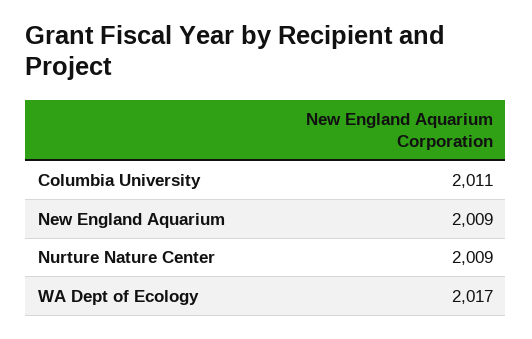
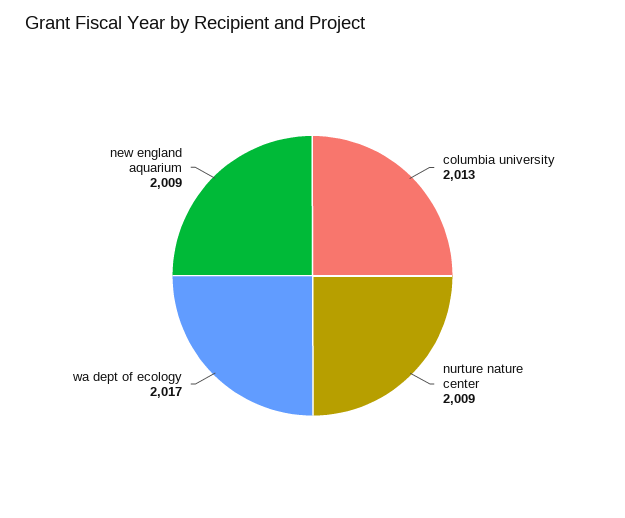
Columbia University: 2011 -> 2013

